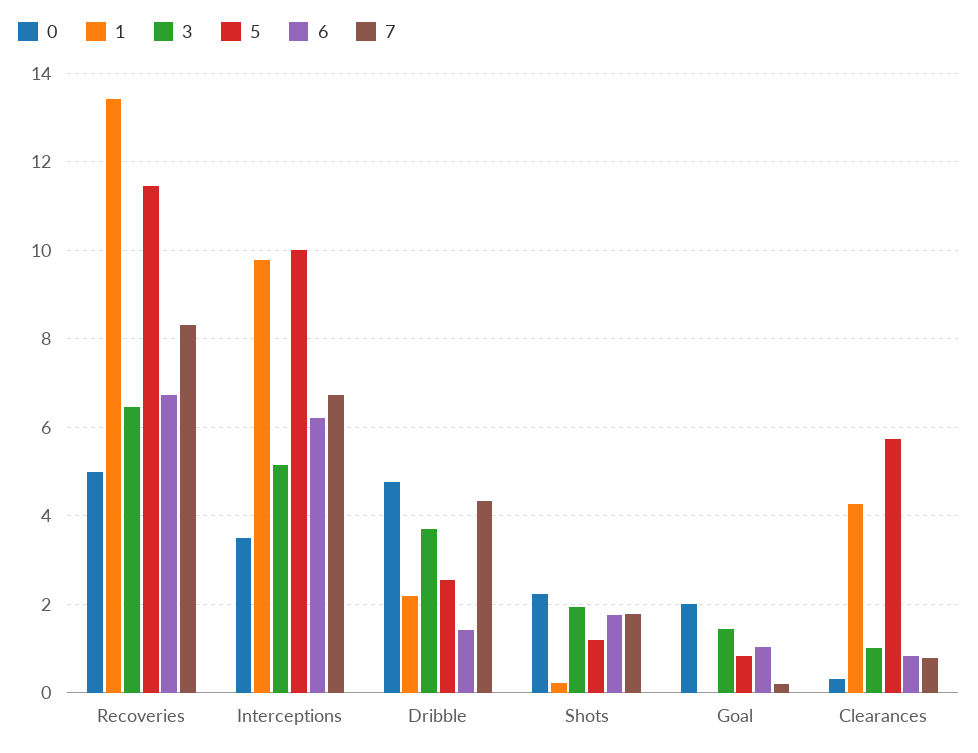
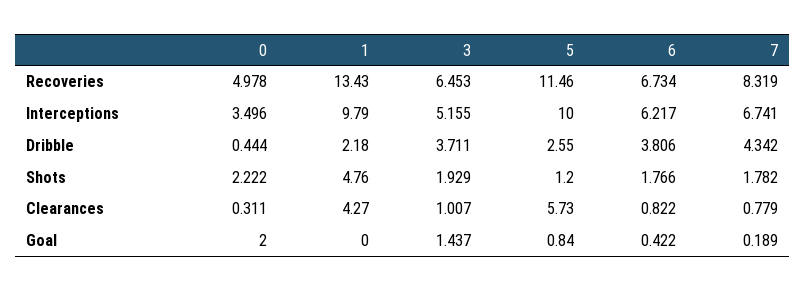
0, Dribble: 4.8 -> 0.444
6, Dribble: 1.4 -> 3.806
1, Shots: 0.2 -> 4.76
6, Goal: 1 -> 0.422

